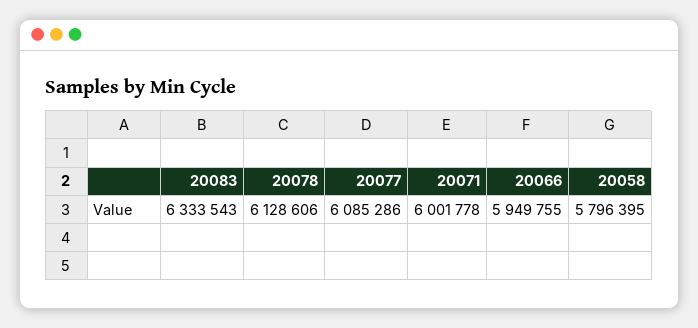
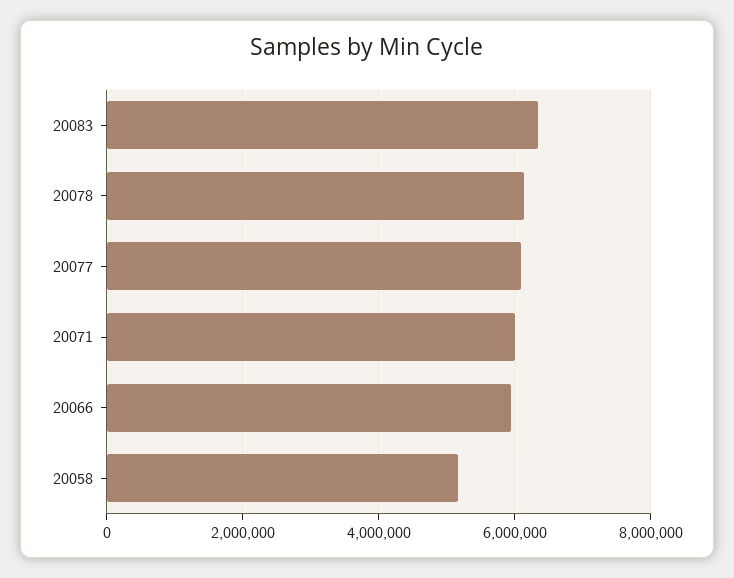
20058: 5796395 -> 5200000

